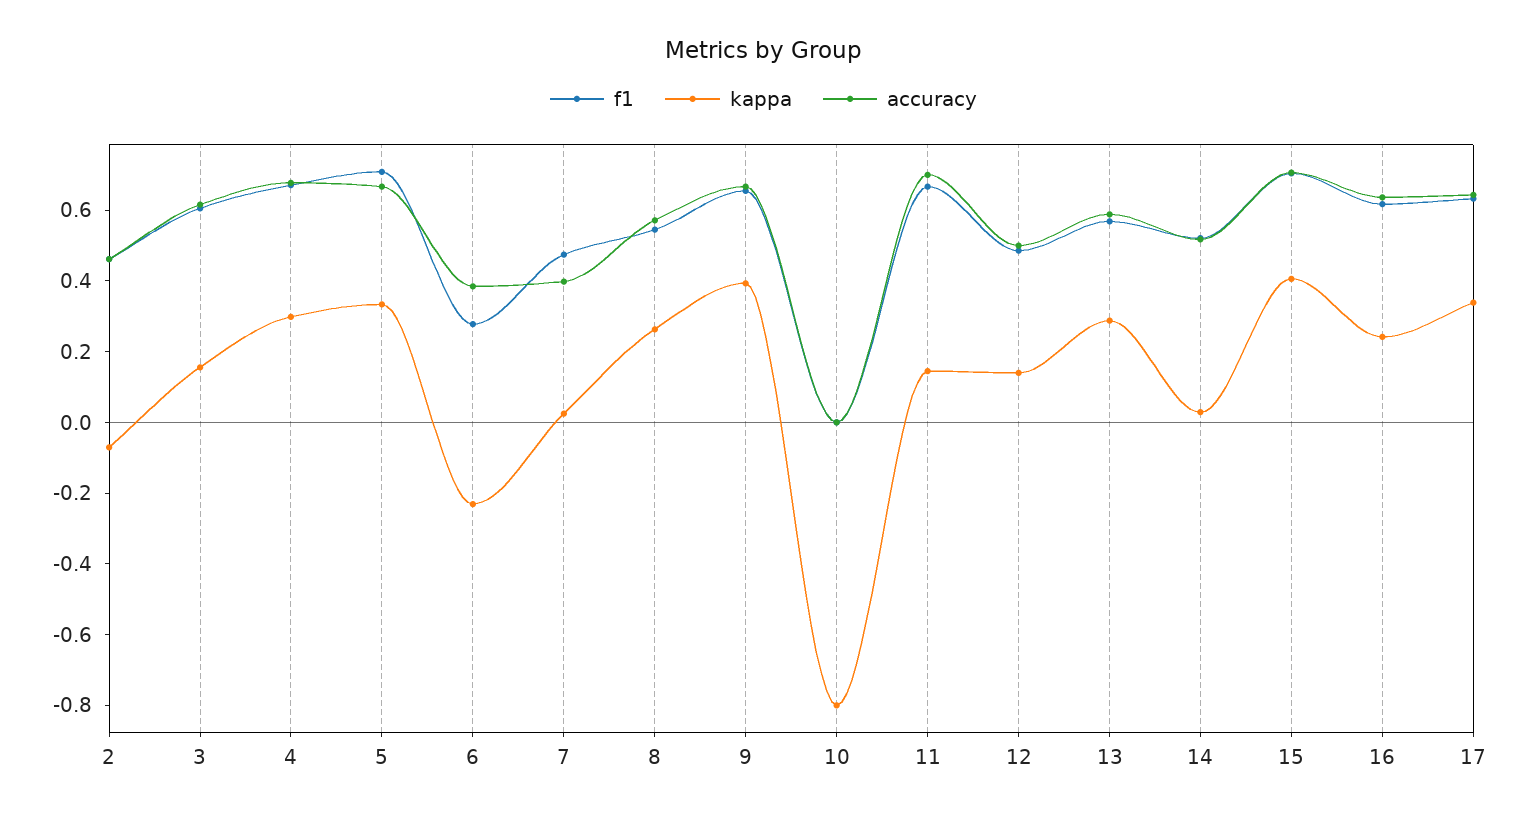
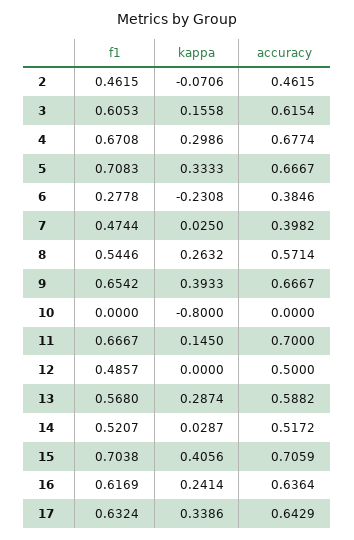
kappa, 12: 0.15 -> 0

